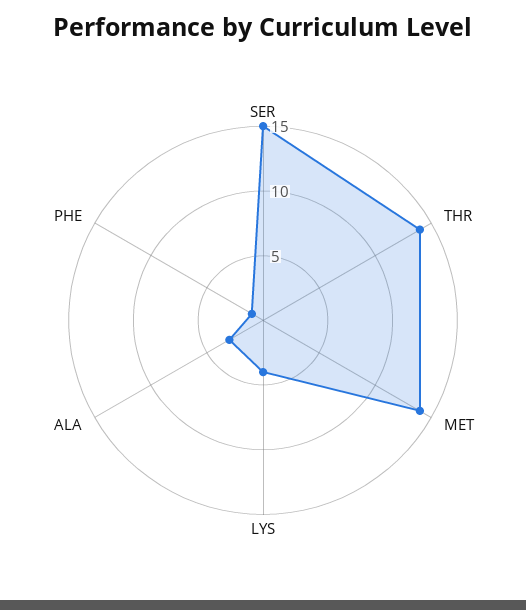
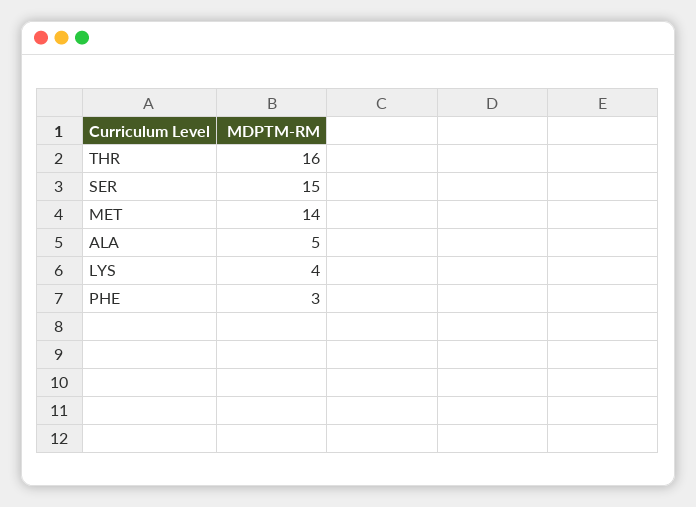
THR: 14 -> 16
ALA: 3 -> 5
PHE: 1 -> 3

